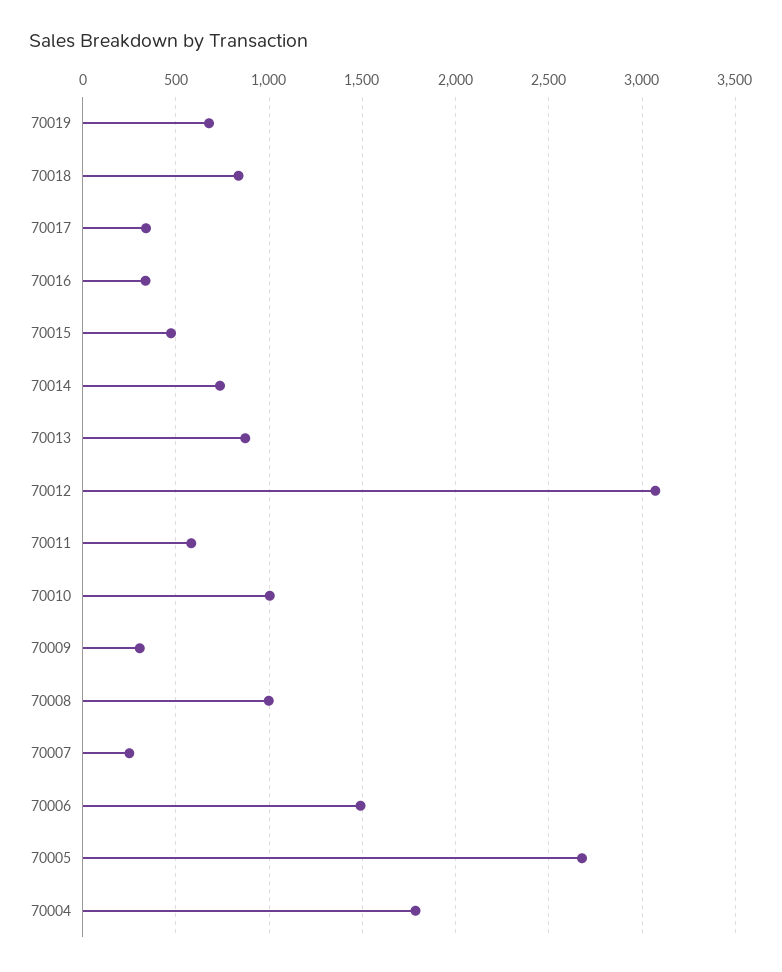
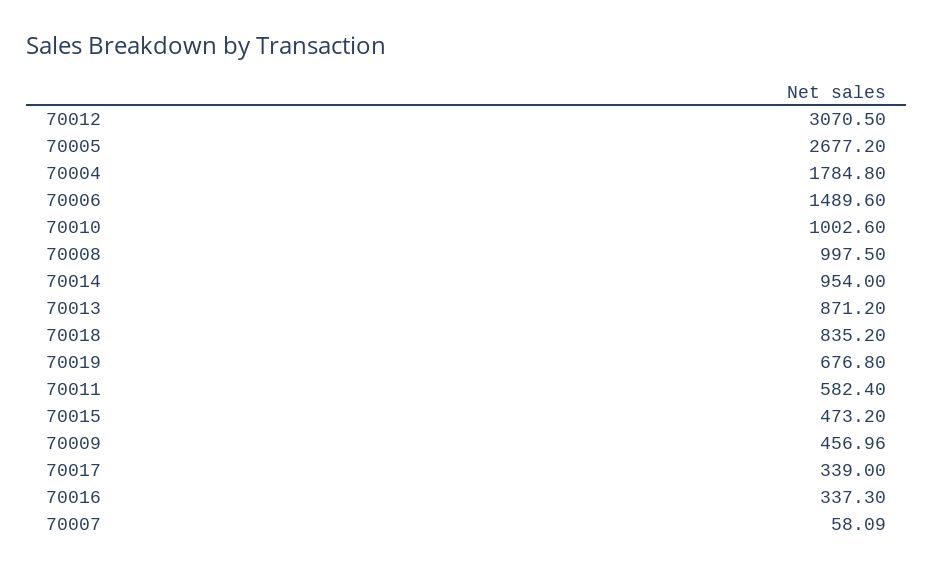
70014: 750 -> 954
70009: 300 -> 456.96
70007: 250 -> 58.09

